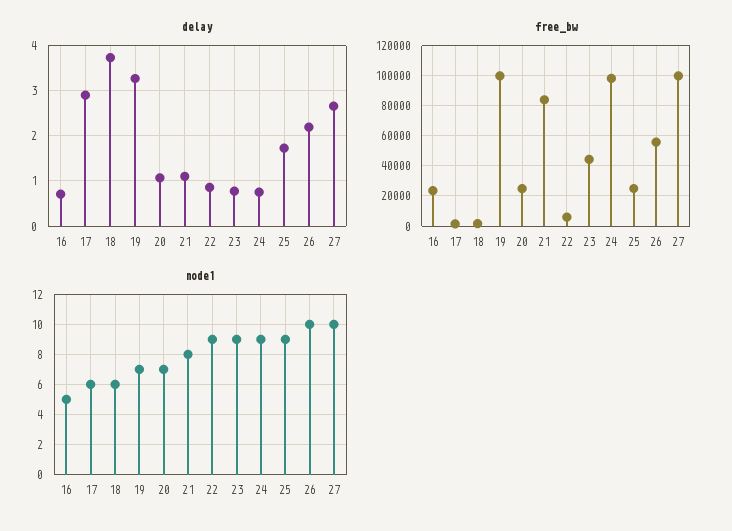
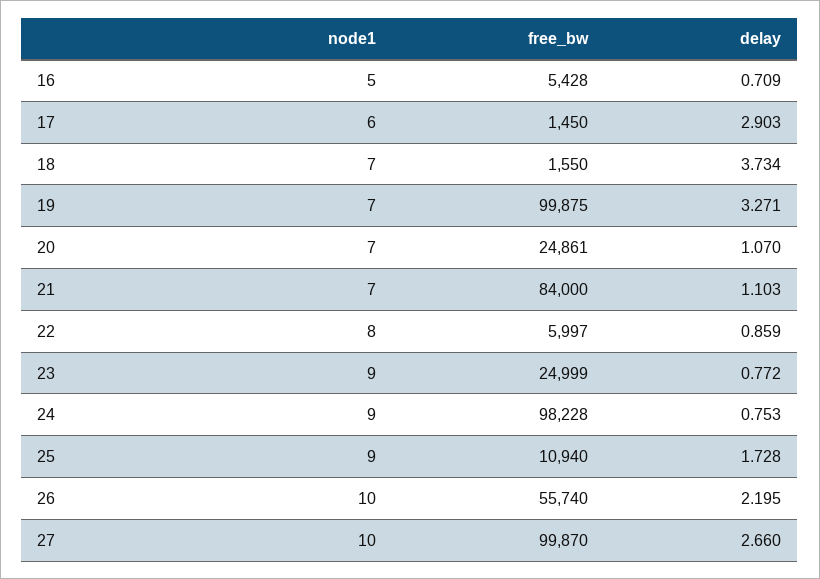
free_bw, 16: 25000 -> 5428
free_bw, 23: 45000 -> 24999
free_bw, 25: 25000 -> 10940
node1, 18: 6 -> 7
node1, 21: 8 -> 7
node1, 22: 9 -> 8

